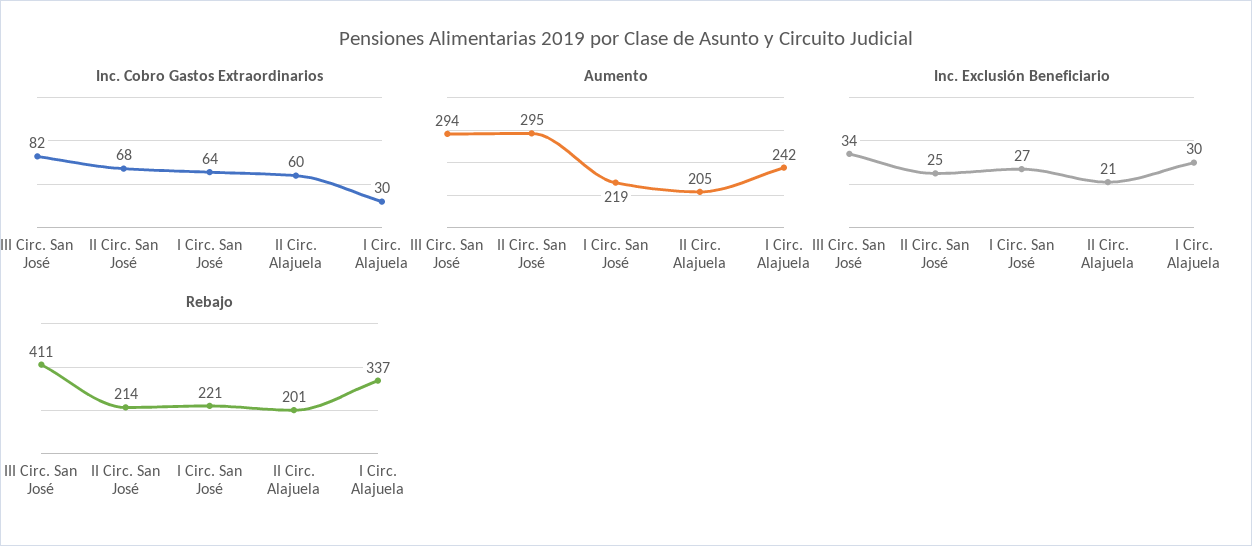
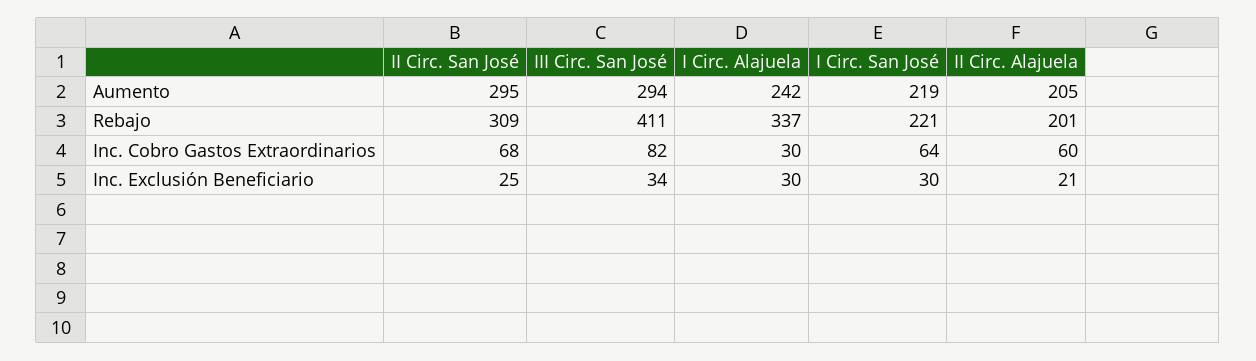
Inc. Exclusión Beneficiario, I Circ. San José: 27 -> 30
Rebajo, II Circ. San José: 214 -> 309

